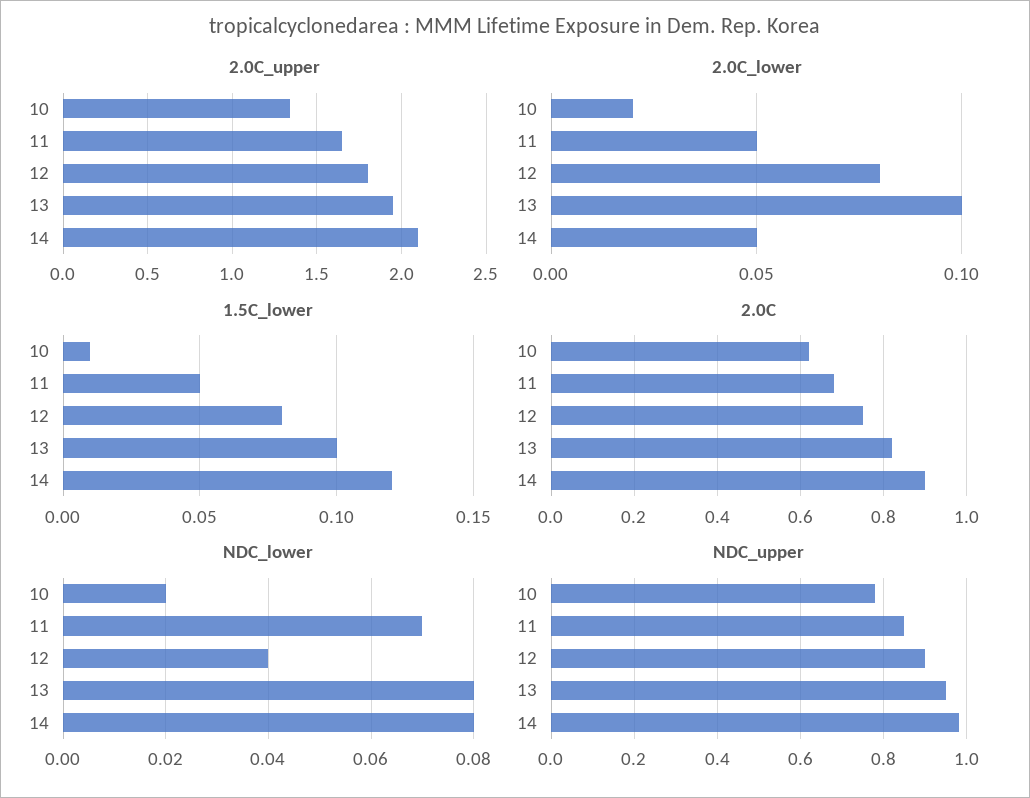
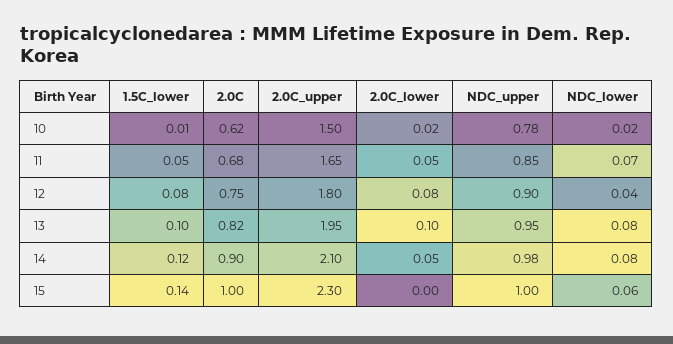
2.0C_upper, 10: 1.35 -> 1.5
1.5C_lower, 15: none -> 0.14
2.0C, 15: none -> 1
2.0C_upper, 15: none -> 2.3
2.0C_lower, 15: none -> 0
NDC_upper, 15: none -> 1
NDC_lower, 15: none -> 0.06

